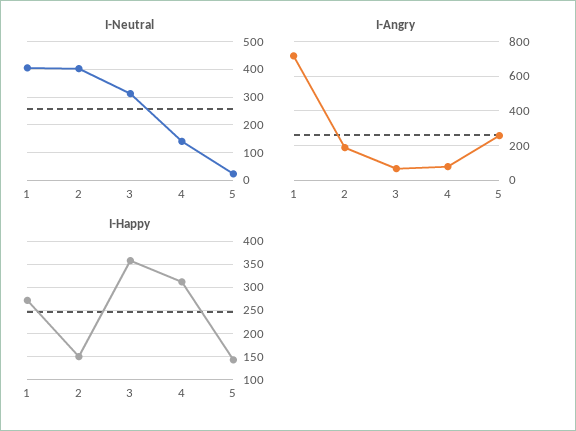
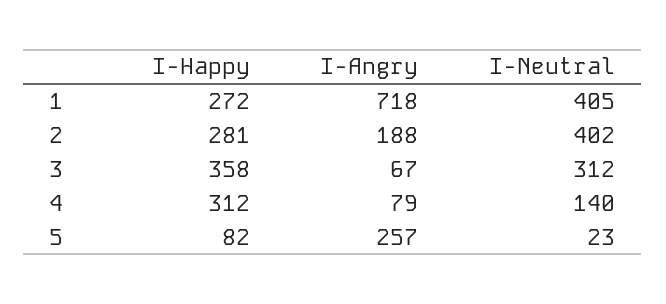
I-Happy, 2: 150 -> 281
I-Happy, 5: 150 -> 82

